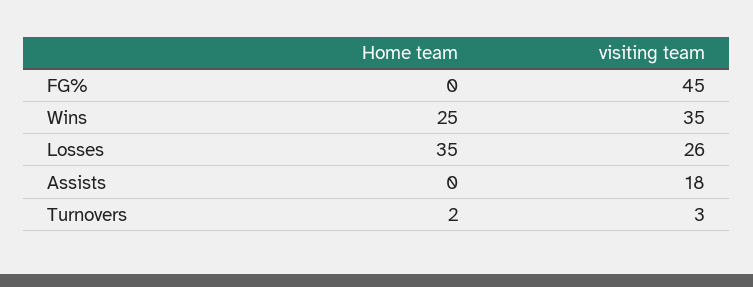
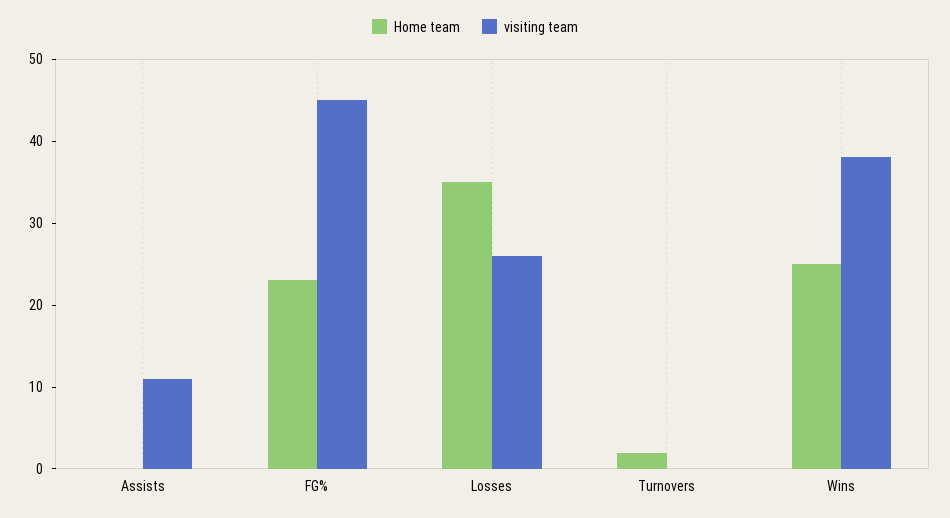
Home team, FG%: 0 -> 23
visiting team, Wins: 35 -> 38
visiting team, Assists: 18 -> 11
visiting team, Turnovers: 3 -> 0

